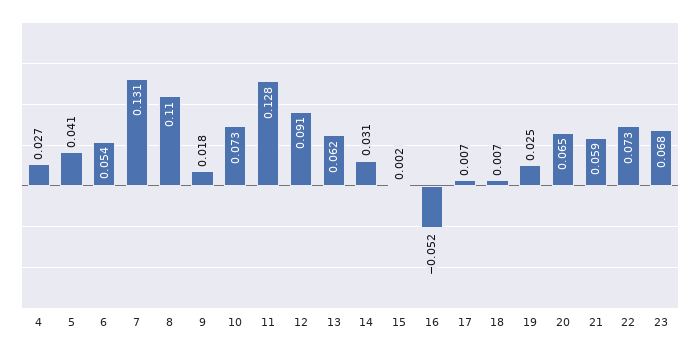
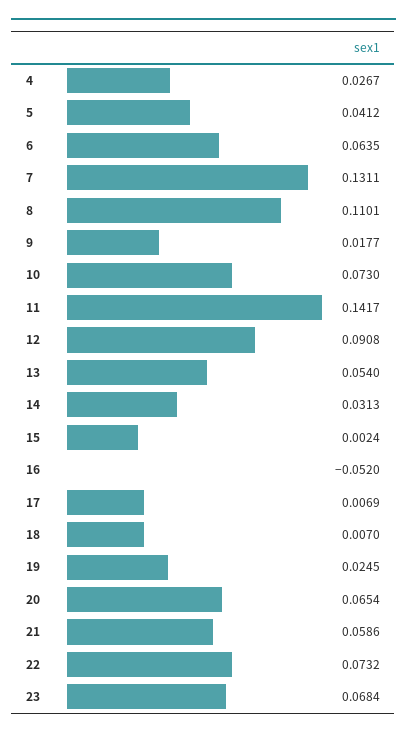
6: 0.054 -> 0.0635
11: 0.128 -> 0.1417
13: 0.062 -> 0.054

